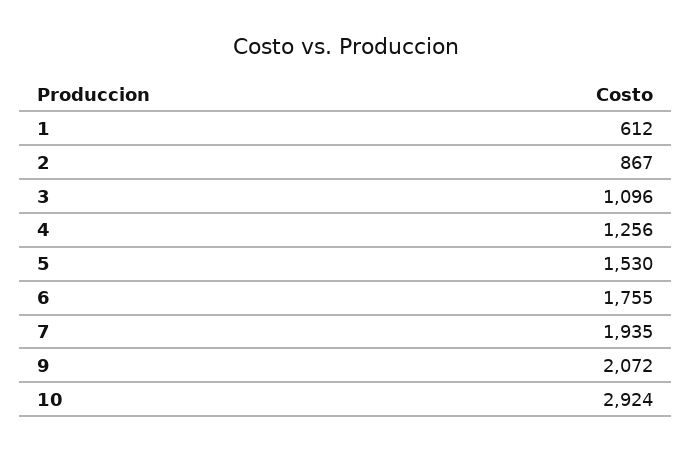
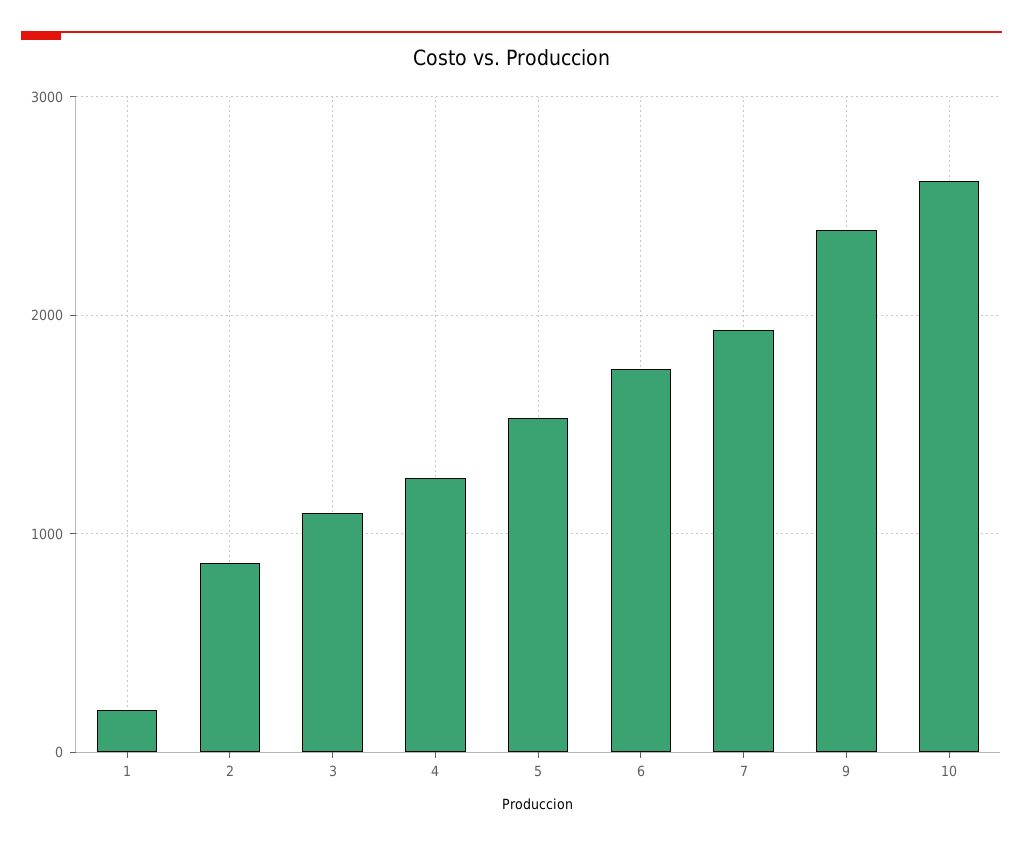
1: 612 -> 200
9: 2072 -> 2400
10: 2924 -> 2600

